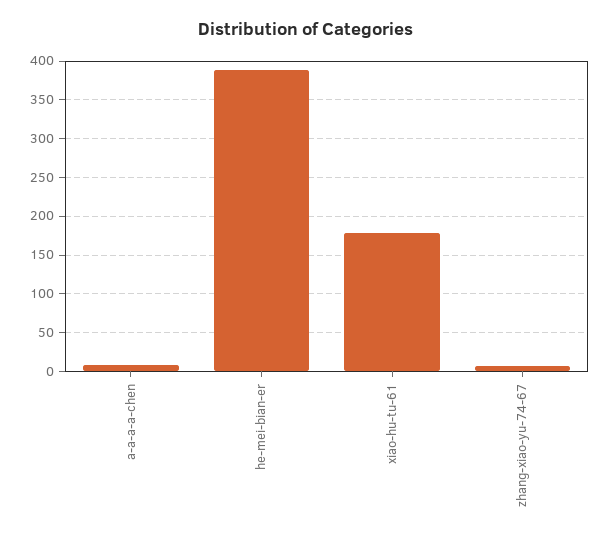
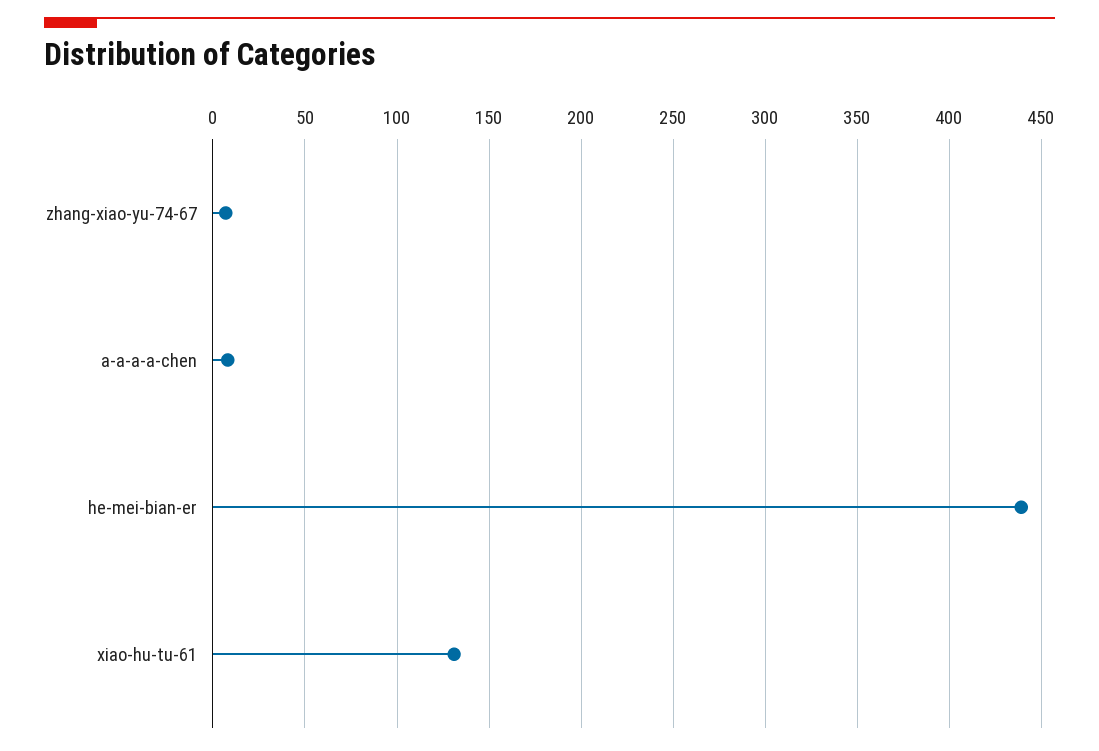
he-mei-bian-er: 390 -> 440
xiao-hu-tu-61: 180 -> 130

